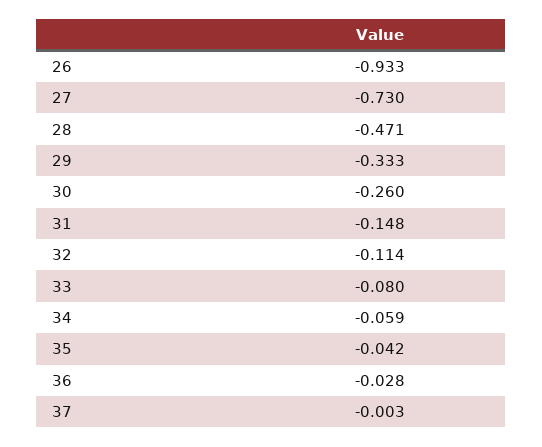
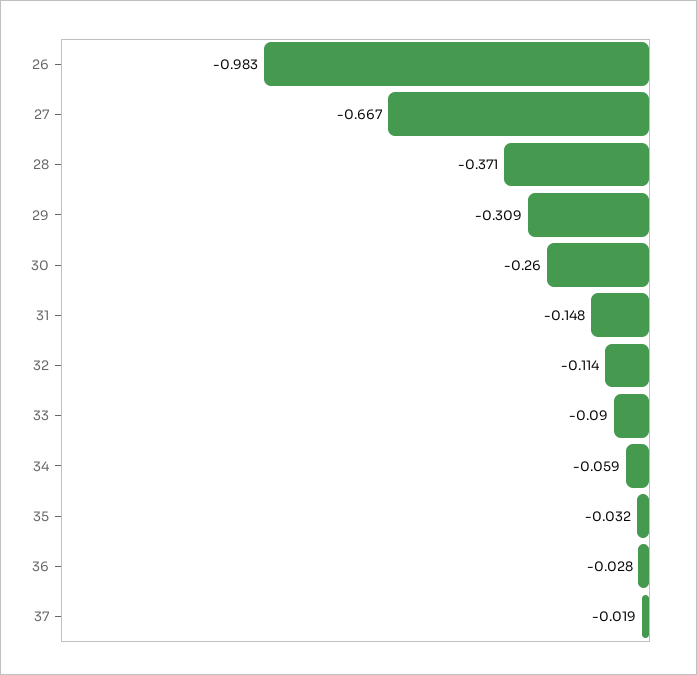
26: -0.933 -> -0.983
27: -0.73 -> -0.667
28: -0.471 -> -0.371
29: -0.333 -> -0.309
33: -0.08 -> -0.09
35: -0.042 -> -0.032
37: -0.003 -> -0.019

